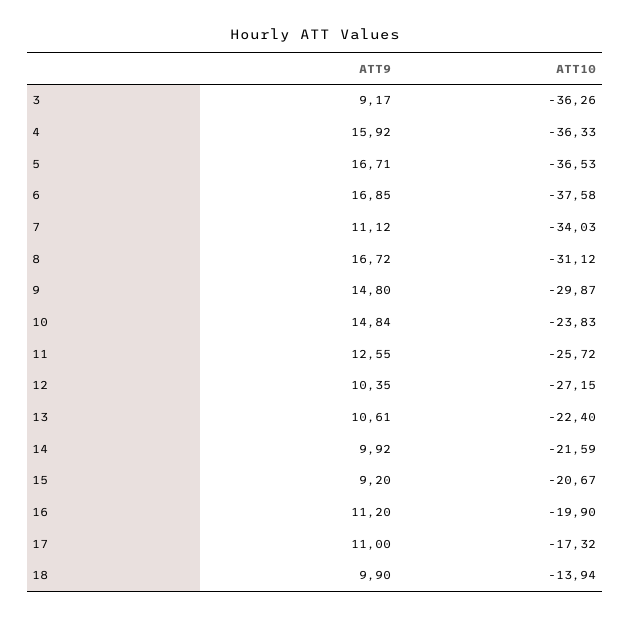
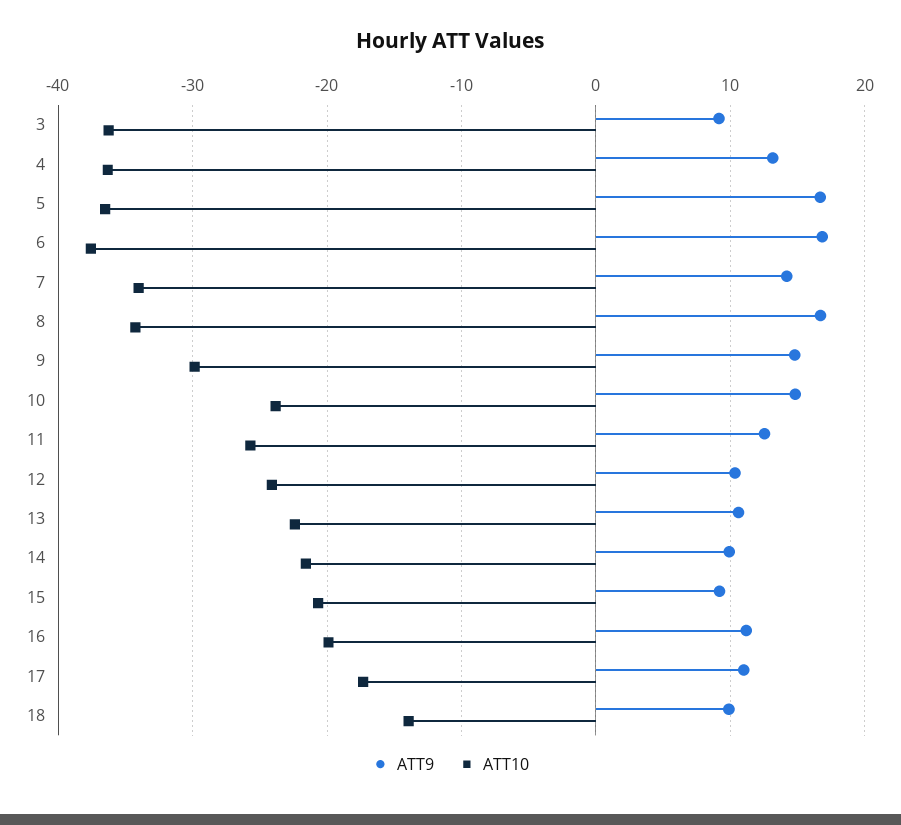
ATT9, 4: 15.92 -> 13
ATT9, 7: 11.12 -> 14
ATT10, 8: -31.12 -> -34
ATT10, 12: -27.15 -> -24

